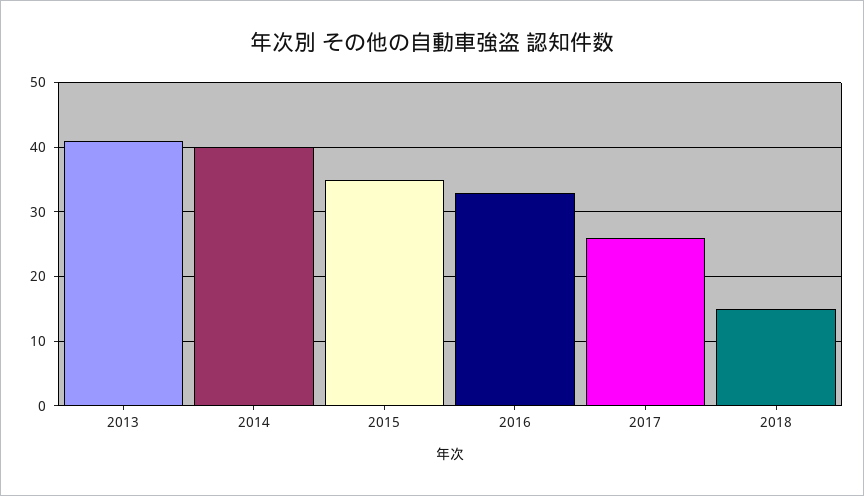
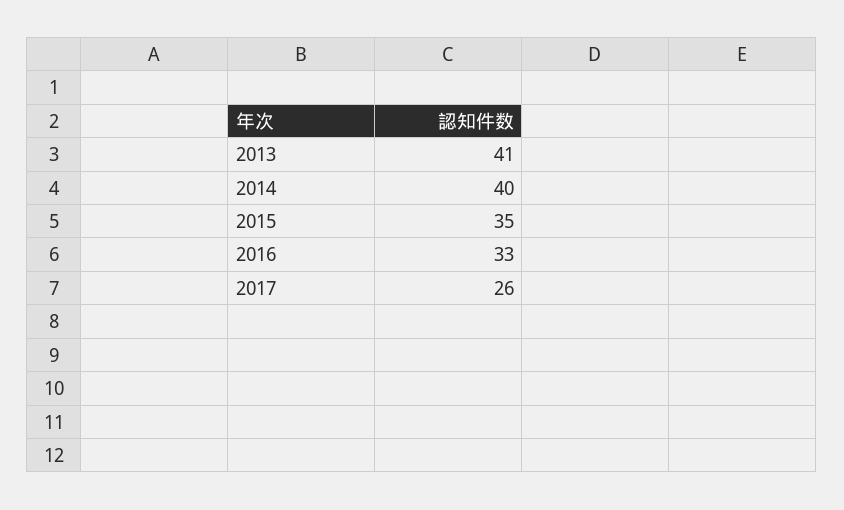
2018: 15 -> none

